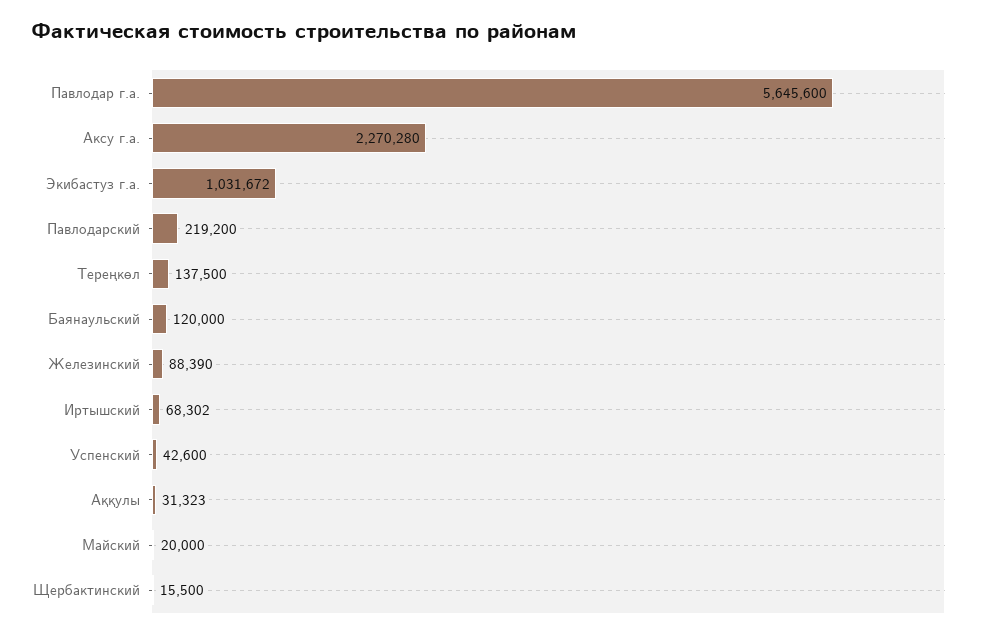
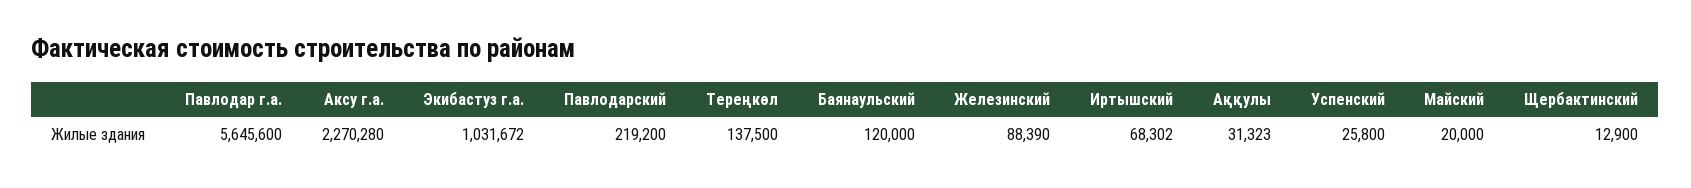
Успенский: 42600 -> 25800
Щербактинский: 15500 -> 12900

